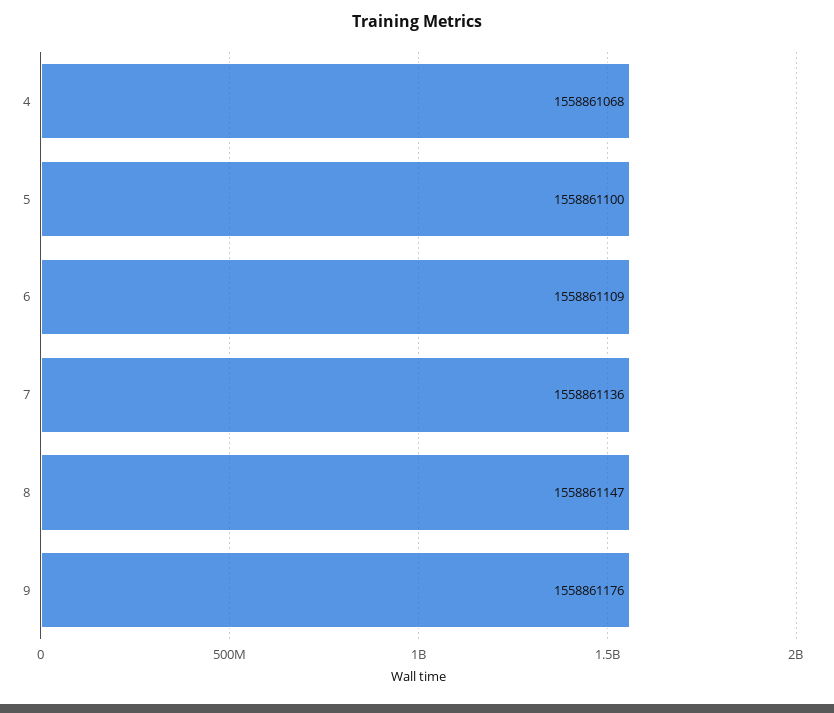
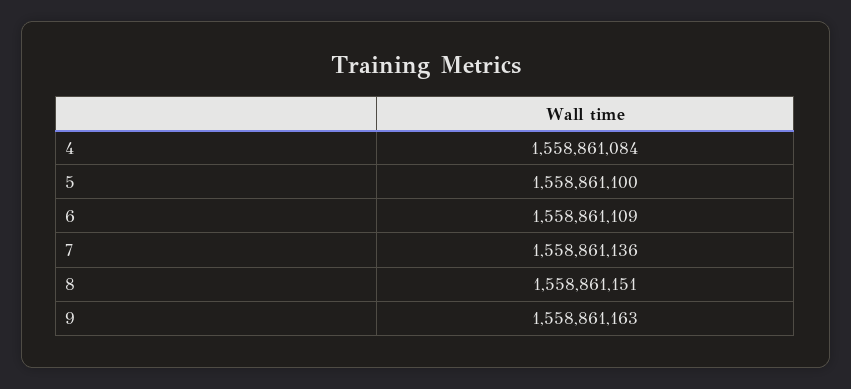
4: 1558861068 -> 1558861084
8: 1558861147 -> 1558861151
9: 1558861176 -> 1558861163

